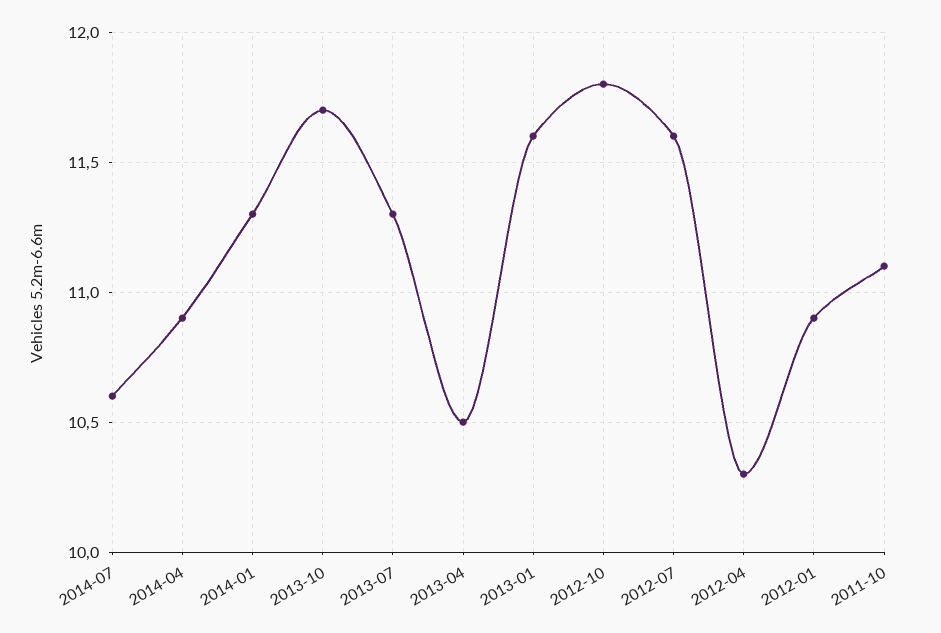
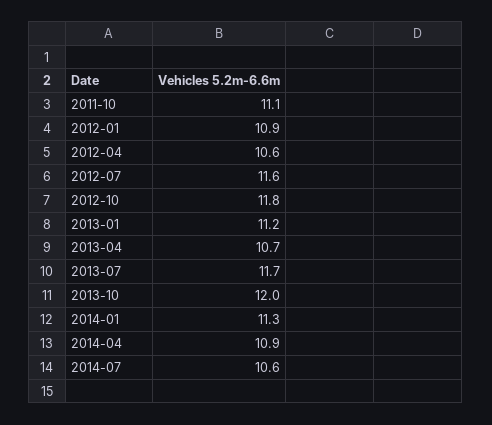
2013-10: 11.7 -> 12
2013-07: 11.3 -> 11.7
2013-04: 10.5 -> 10.7
2013-01: 11.6 -> 11.2
2012-04: 10.3 -> 10.6

